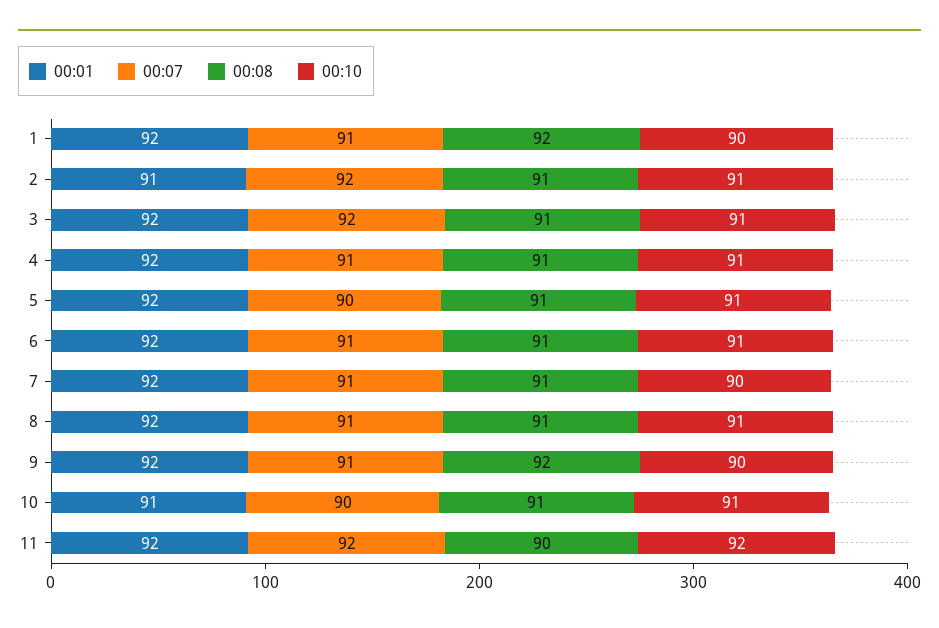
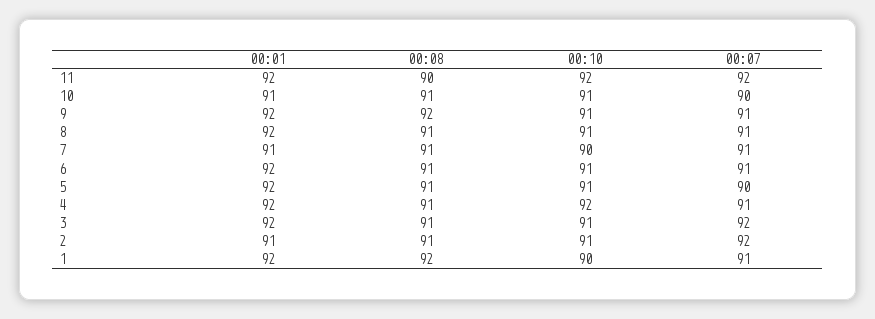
00:10, 4: 91 -> 92
00:01, 7: 92 -> 91
00:10, 9: 90 -> 91

